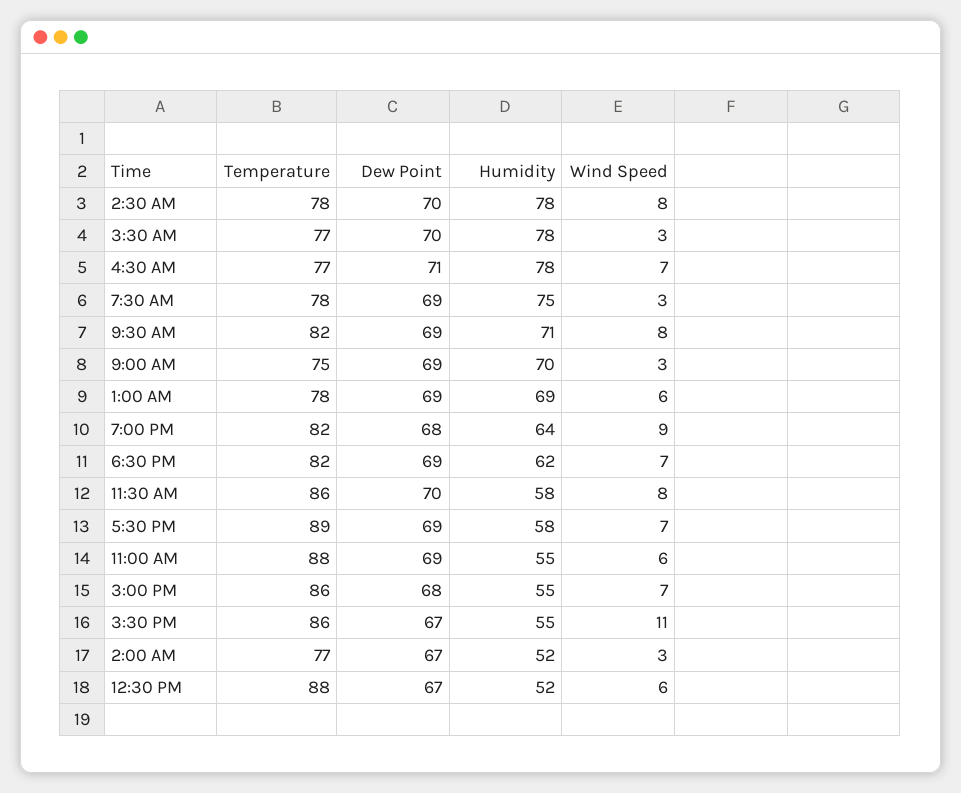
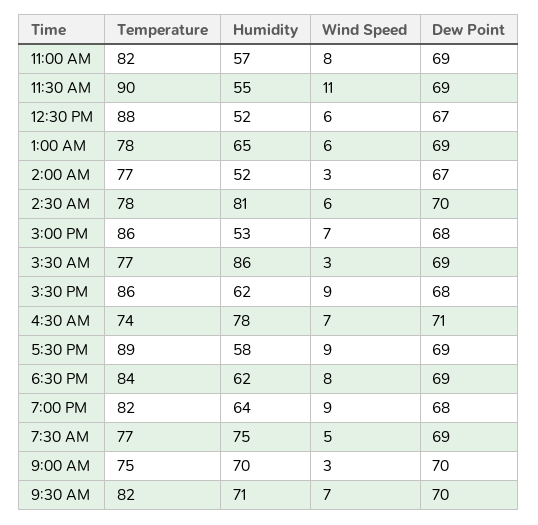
Humidity, 2:30 AM: 78 -> 81
Wind Speed, 2:30 AM: 8 -> 6
Dew Point, 3:30 AM: 70 -> 69
Humidity, 3:30 AM: 78 -> 86
Temperature, 4:30 AM: 77 -> 74
Temperature, 7:30 AM: 78 -> 77
Wind Speed, 7:30 AM: 3 -> 5
Dew Point, 9:30 AM: 69 -> 70
Wind Speed, 9:30 AM: 8 -> 7
Dew Point, 9:00 AM: 69 -> 70
Humidity, 1:00 AM: 69 -> 65
Temperature, 6:30 PM: 82 -> 84
Wind Speed, 6:30 PM: 7 -> 8
Temperature, 11:30 AM: 86 -> 90
Dew Point, 11:30 AM: 70 -> 69
Humidity, 11:30 AM: 58 -> 55
Wind Speed, 11:30 AM: 8 -> 11
Wind Speed, 5:30 PM: 7 -> 9
Temperature, 11:00 AM: 88 -> 82
Humidity, 11:00 AM: 55 -> 57
Wind Speed, 11:00 AM: 6 -> 8
Humidity, 3:00 PM: 55 -> 53
Dew Point, 3:30 PM: 67 -> 68
Humidity, 3:30 PM: 55 -> 62
Wind Speed, 3:30 PM: 11 -> 9

